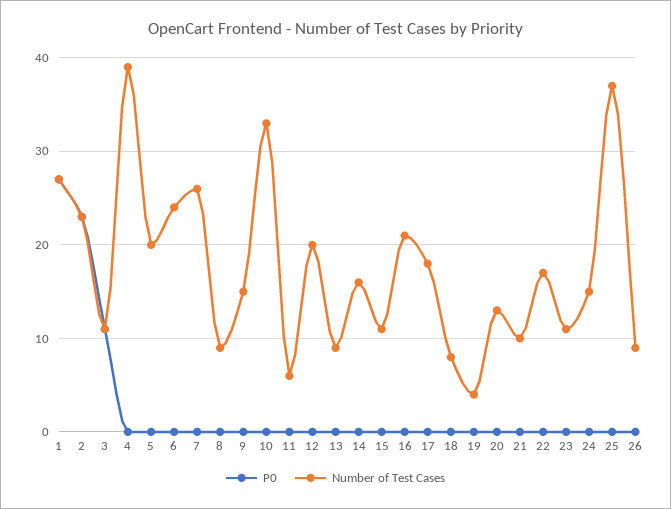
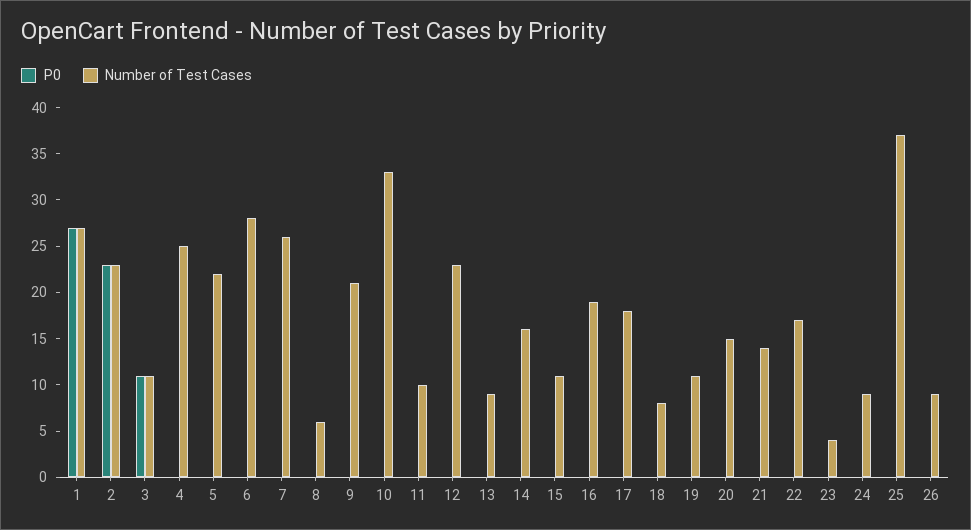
Number of Test Cases, 4: 39 -> 25
Number of Test Cases, 5: 20 -> 22
Number of Test Cases, 6: 24 -> 28
Number of Test Cases, 8: 9 -> 6
Number of Test Cases, 9: 15 -> 21
Number of Test Cases, 11: 6 -> 10
Number of Test Cases, 12: 20 -> 23
Number of Test Cases, 16: 21 -> 19
Number of Test Cases, 19: 4 -> 11
Number of Test Cases, 20: 13 -> 15
Number of Test Cases, 21: 10 -> 14
Number of Test Cases, 23: 11 -> 4
Number of Test Cases, 24: 15 -> 9

